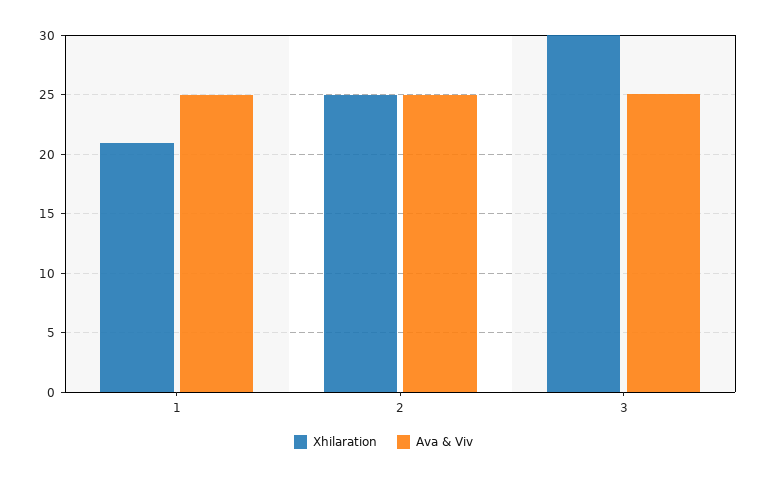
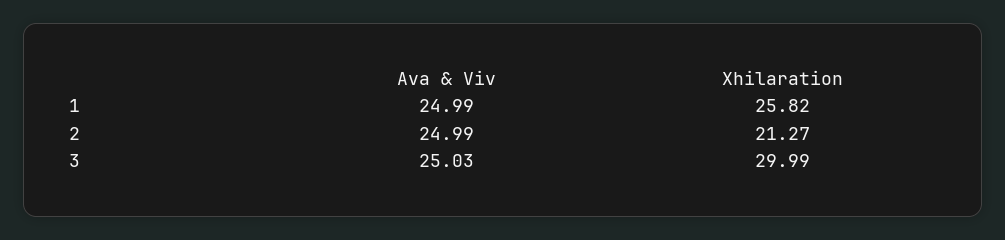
Xhilaration, 1: 21 -> 25.82
Xhilaration, 2: 25 -> 21.27

